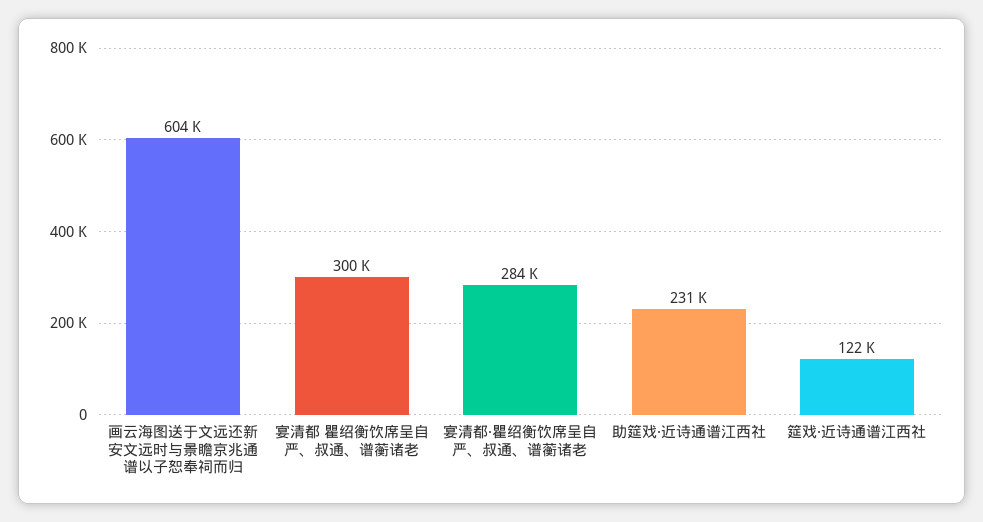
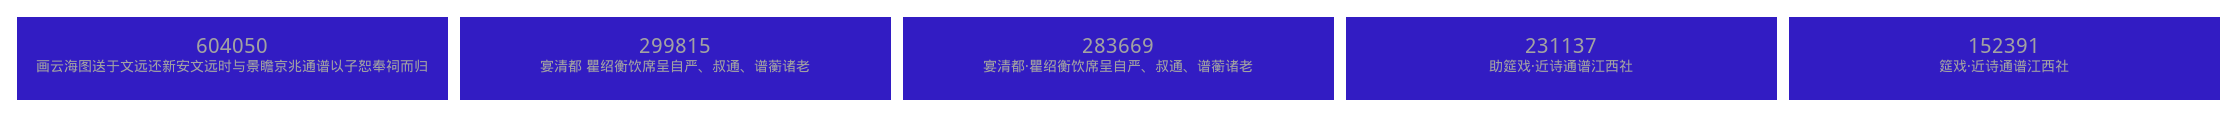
筵戏·近诗通谱江西社: 122000 -> 152391

